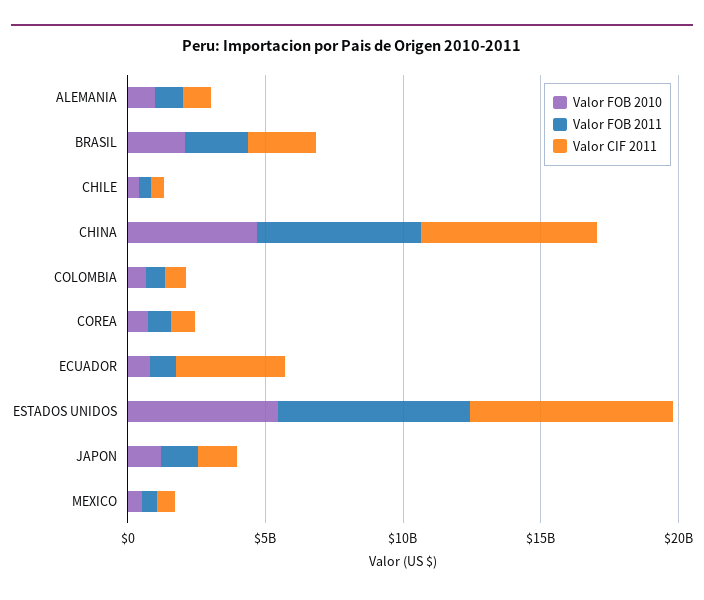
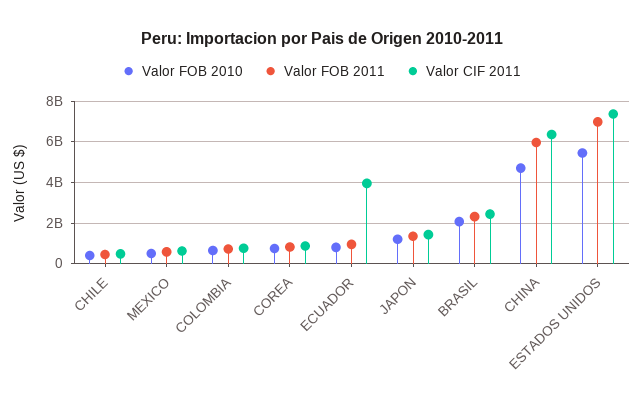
Valor FOB 2010, ALEMANIA: 1000000000 -> none
Valor FOB 2011, ALEMANIA: 1000000000 -> none
Valor CIF 2011, ALEMANIA: 1000000000 -> none

